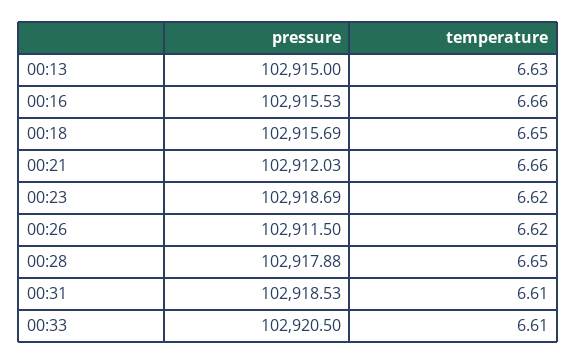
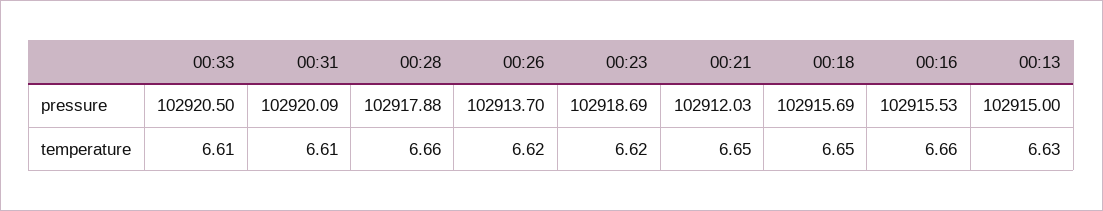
temperature, 00:21: 6.66 -> 6.65
pressure, 00:26: 102911.5 -> 102913.7
temperature, 00:28: 6.65 -> 6.66
pressure, 00:31: 102918.53 -> 102920.09

